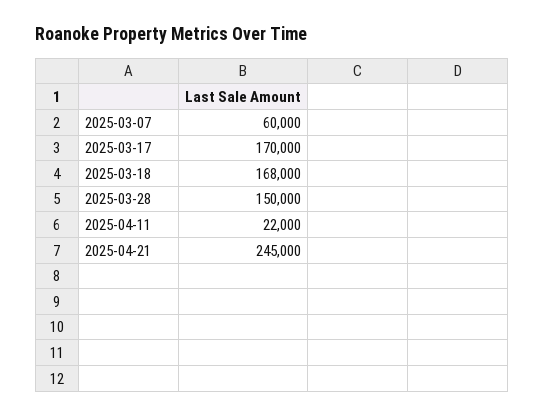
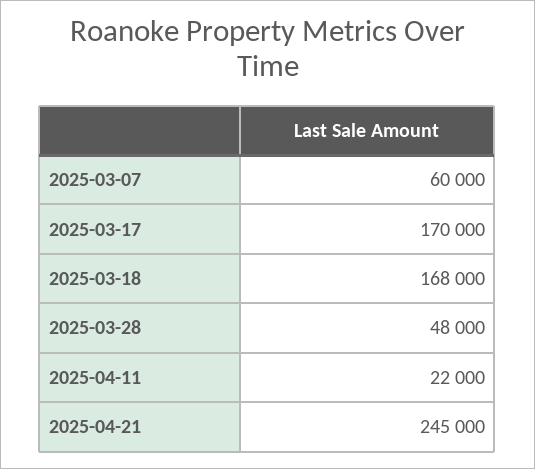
2025-03-28: 150000 -> 48000

